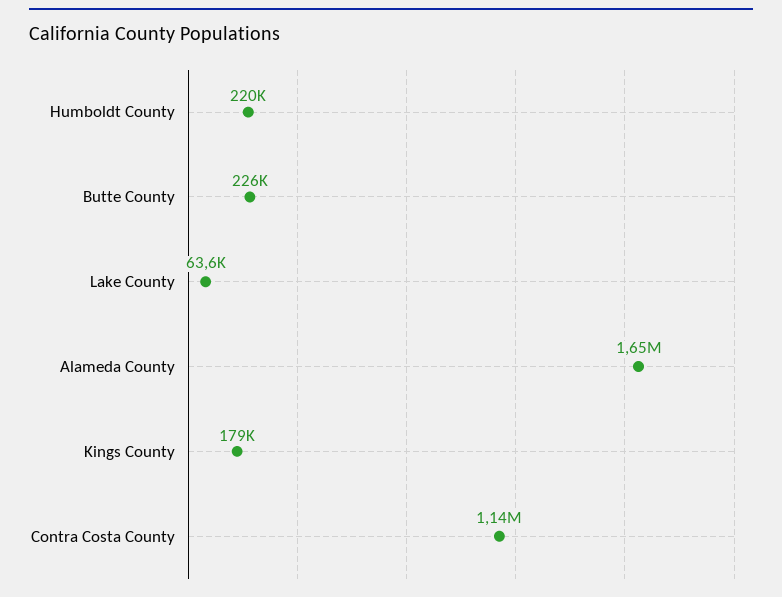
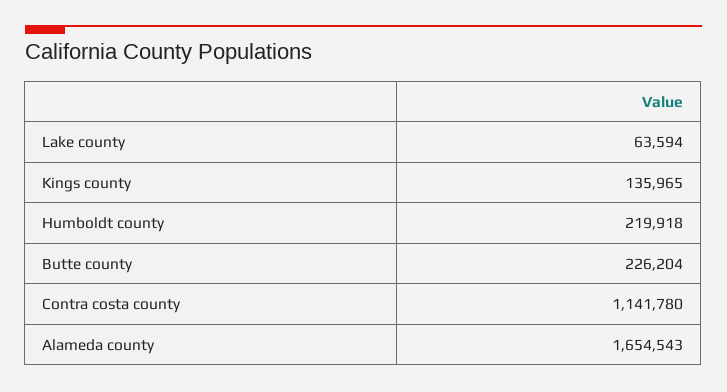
Kings County: 179000 -> 135965

